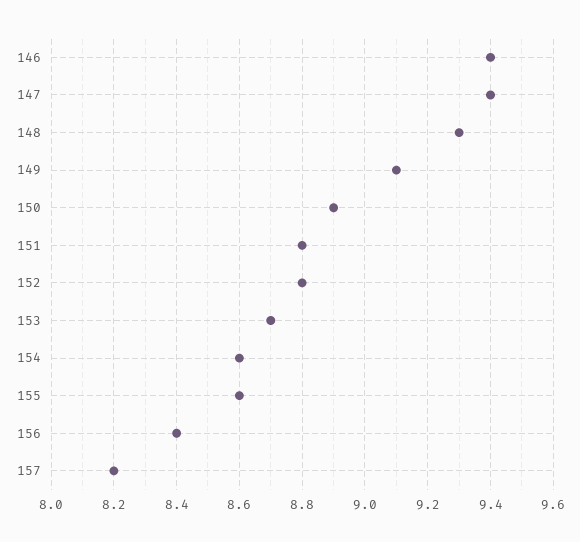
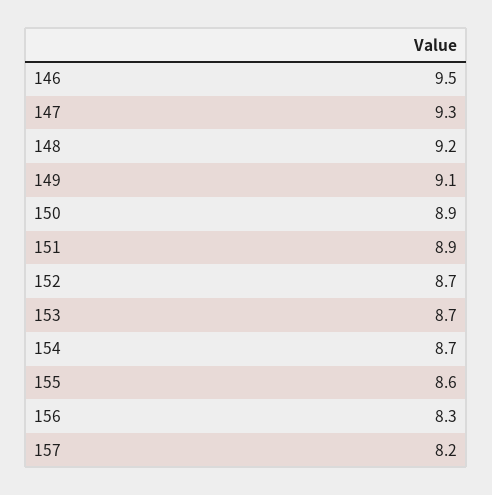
146: 9.4 -> 9.5
147: 9.4 -> 9.3
148: 9.3 -> 9.2
151: 8.8 -> 8.9
152: 8.8 -> 8.7
154: 8.6 -> 8.7
156: 8.4 -> 8.3

